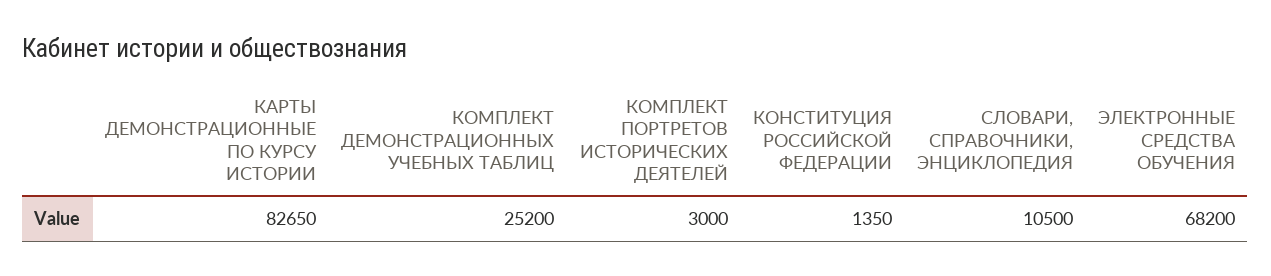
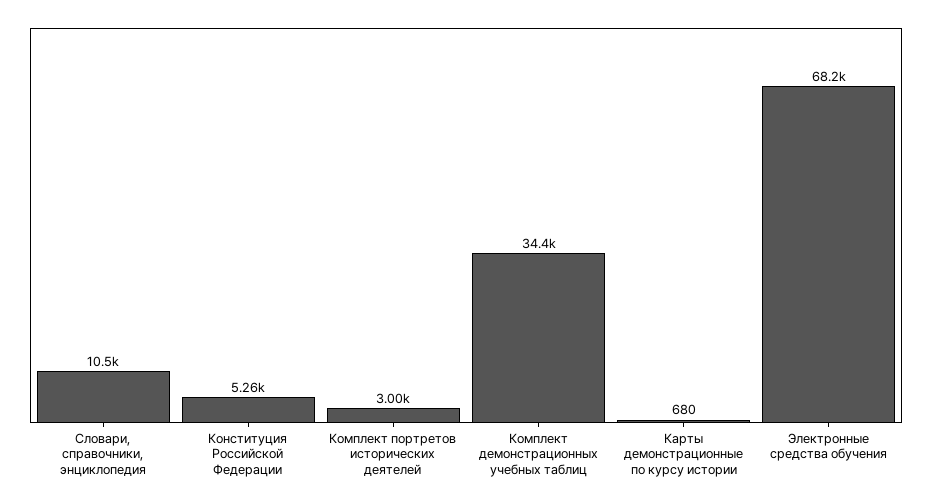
КАРТЫ ДЕМОНСТРАЦИОННЫЕ ПО КУРСУ ИСТОРИИ: 82650 -> 680
КОМПЛЕКТ ДЕМОНСТРАЦИОННЫХ УЧЕБНЫХ ТАБЛИЦ: 25200 -> 34400
КОНСТИТУЦИЯ РОССИЙСКОЙ ФЕДЕРАЦИИ: 1350 -> 5260

